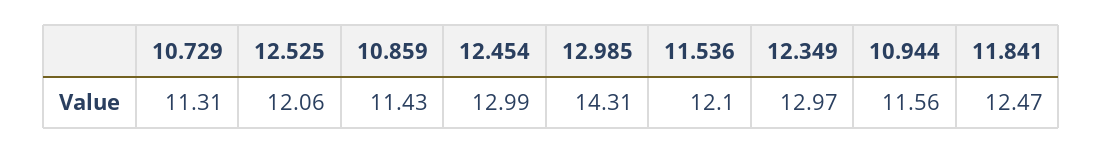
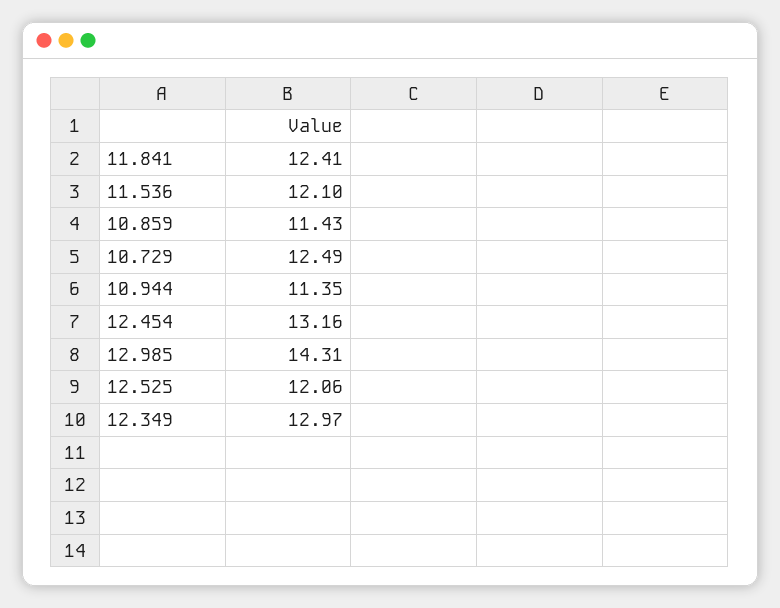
10.729: 11.31 -> 12.49
12.454: 12.99 -> 13.16
10.944: 11.56 -> 11.35
11.841: 12.47 -> 12.41

